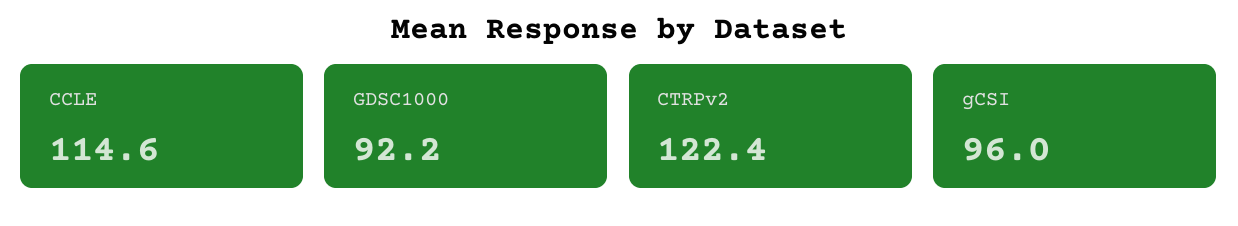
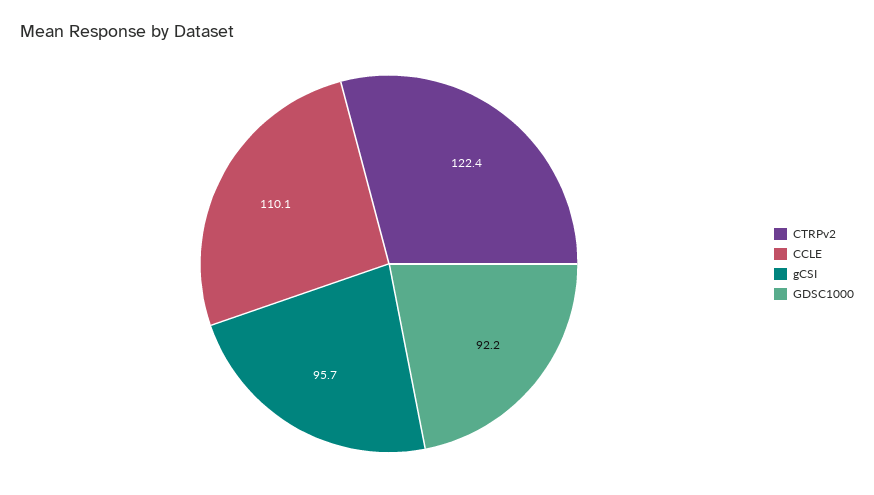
CCLE: 114.6 -> 110.1
gCSI: 96 -> 95.7

